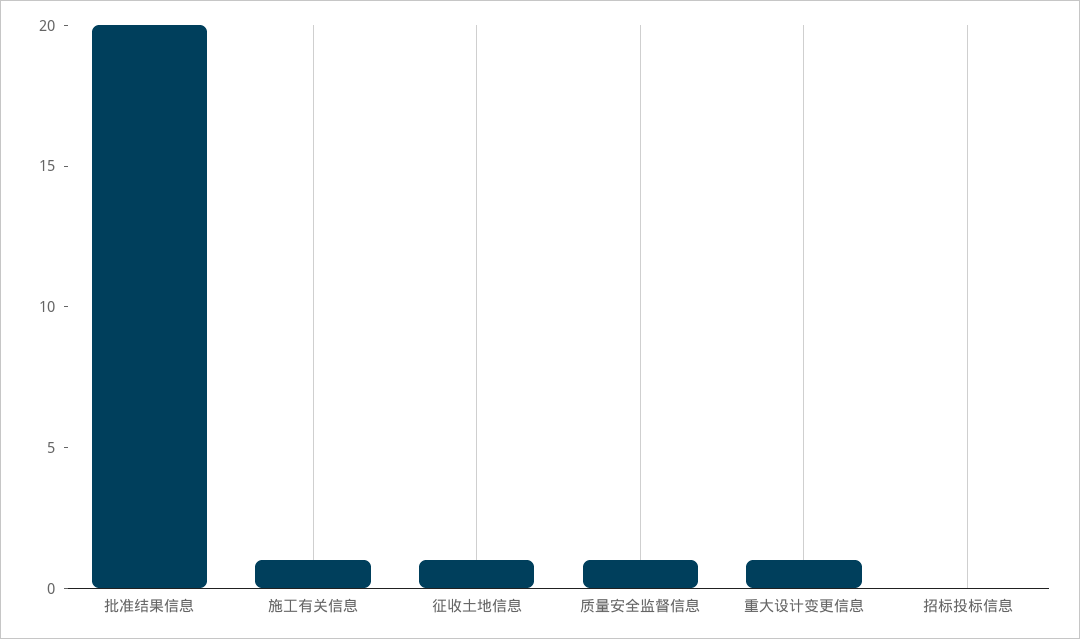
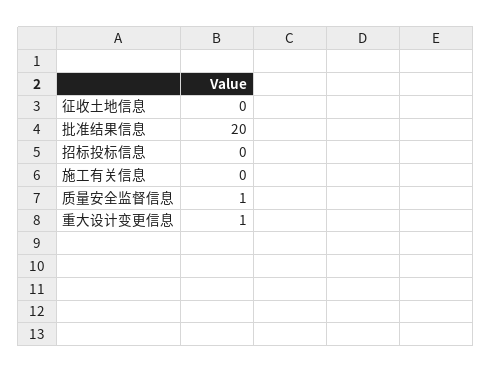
施工有关信息: 1 -> 0
征收土地信息: 1 -> 0

